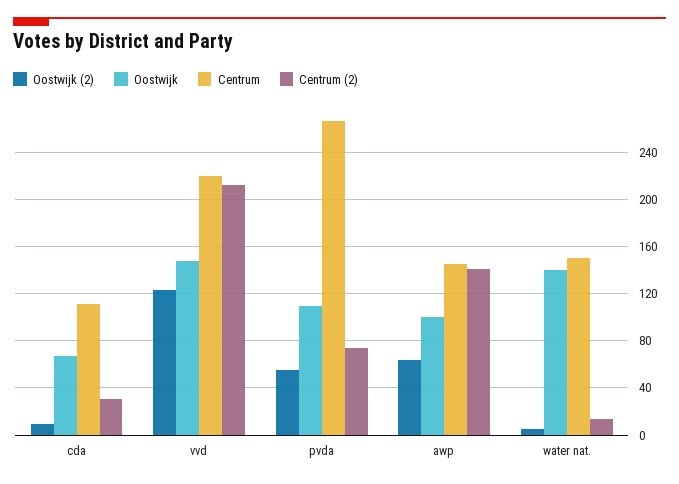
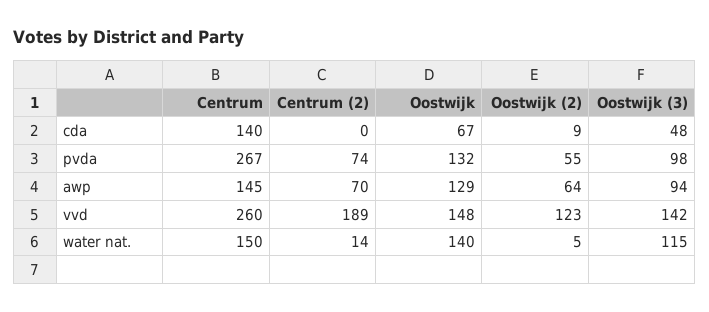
Centrum, cda: 110 -> 140
Centrum (2), cda: 30 -> 0
Centrum, vvd: 220 -> 260
Centrum (2), vvd: 210 -> 189
Oostwijk, pvda: 110 -> 132
Oostwijk, awp: 100 -> 129
Centrum (2), awp: 140 -> 70
Oostwijk (3), cda: none -> 48
Oostwijk (3), pvda: none -> 98
Oostwijk (3), awp: none -> 94
Oostwijk (3), vvd: none -> 142
Oostwijk (3), water nat.: none -> 115

